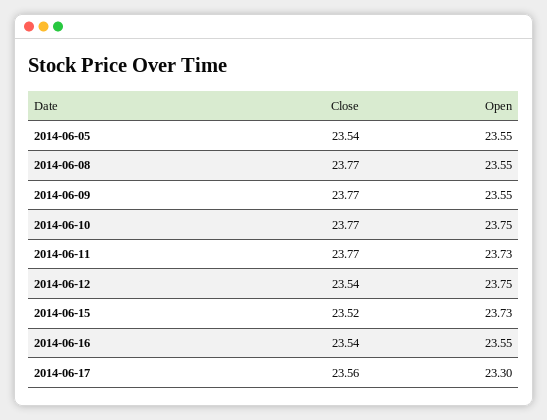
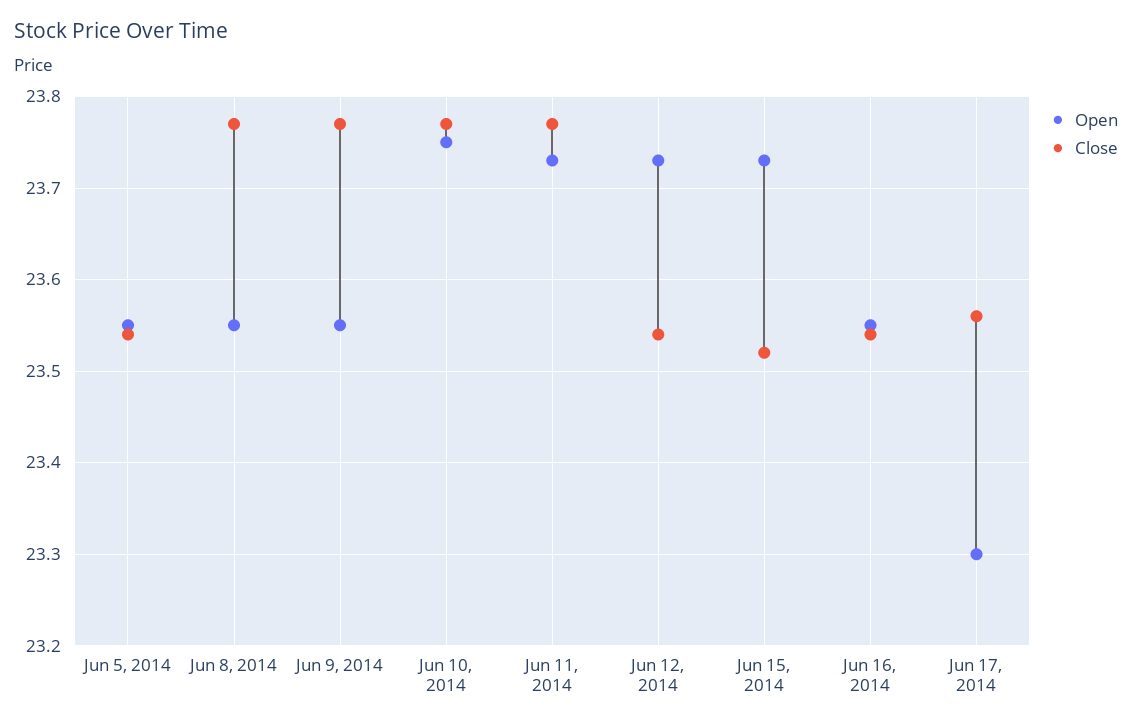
Open, 2014-06-12: 23.75 -> 23.73

